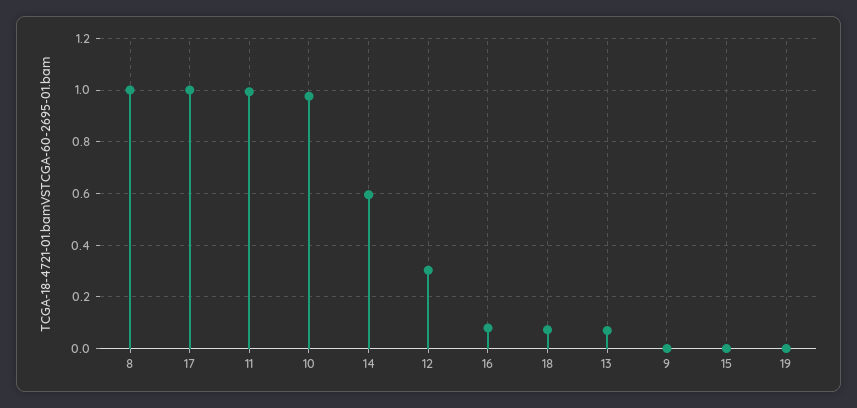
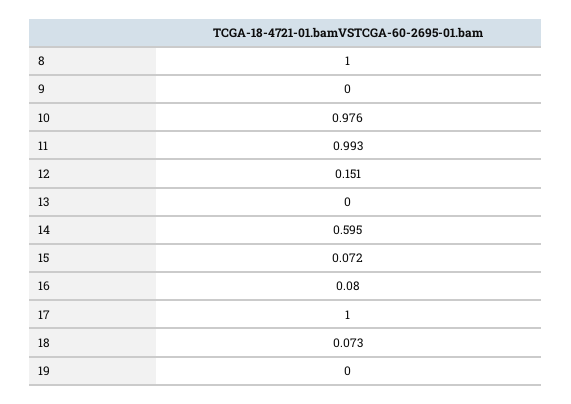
12: 0.3 -> 0.151
13: 0.075 -> 0
15: 0 -> 0.072

